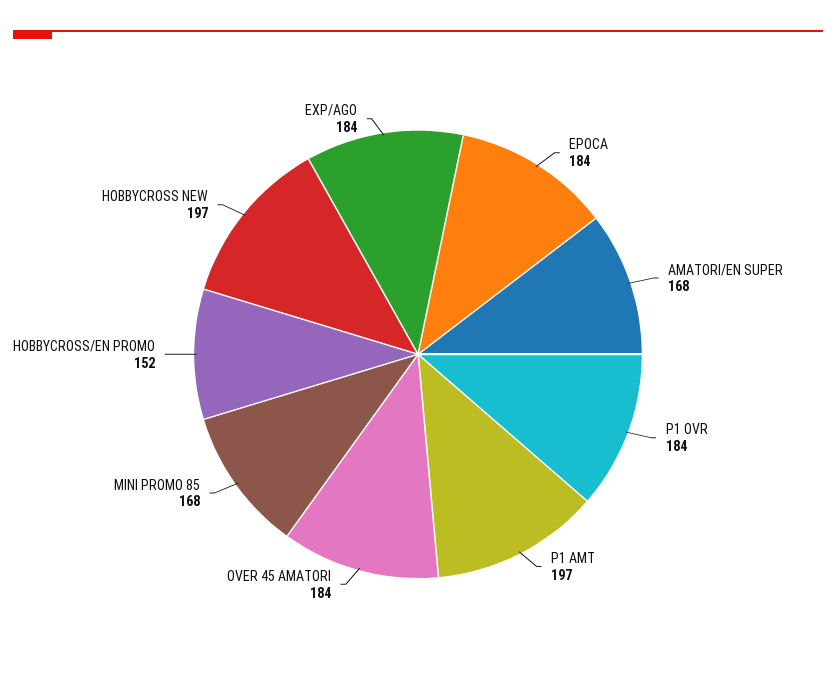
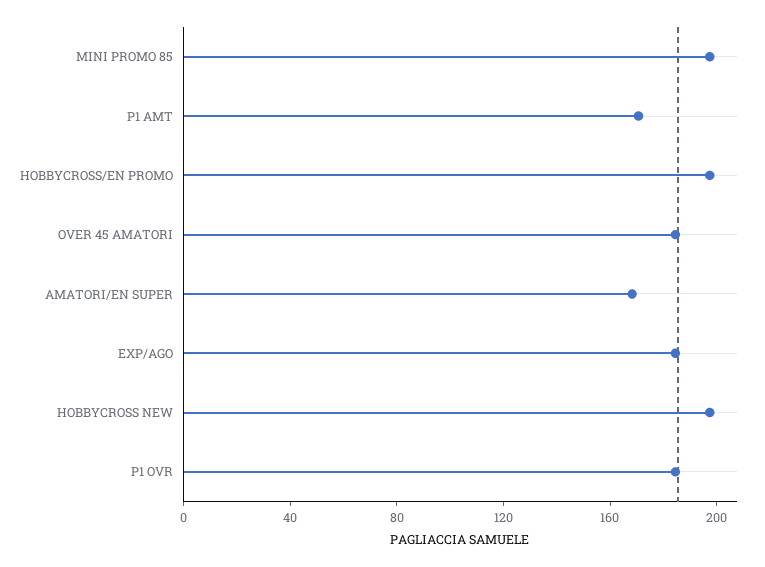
EPOCA: 184 -> none
P1 AMT: 197 -> 170
MINI PROMO 85: 168 -> 200
HOBBYCROSS/EN PROMO: 152 -> 200

